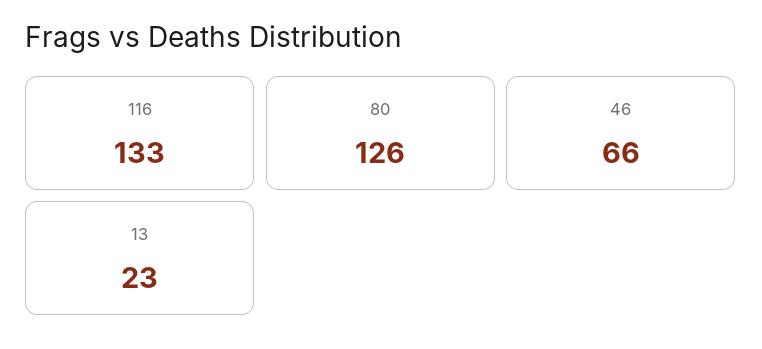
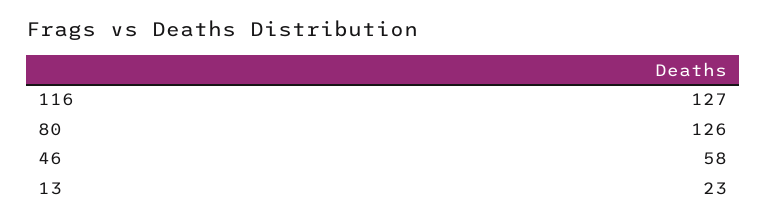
116: 133 -> 127
46: 66 -> 58

